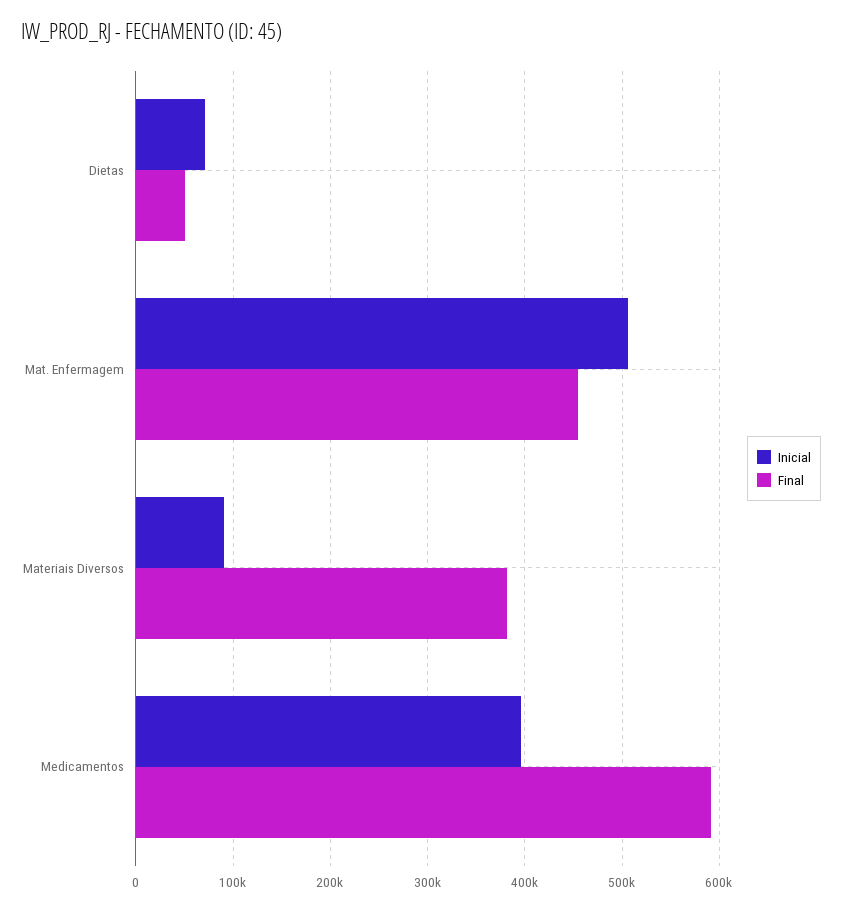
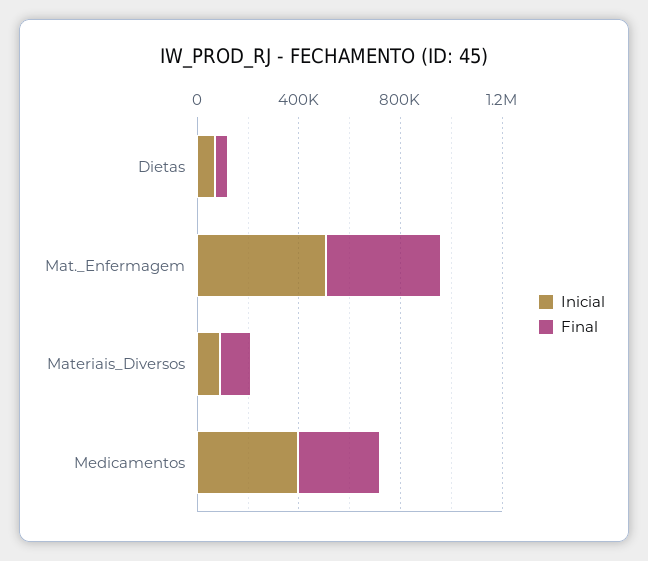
Final, Materiais Diversos: 380000 -> 100000
Final, Medicamentos: 590000 -> 300000

